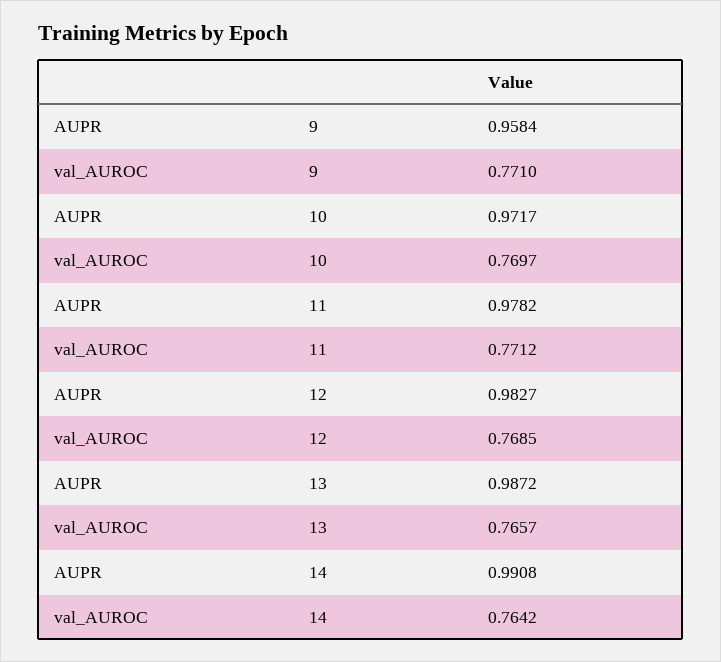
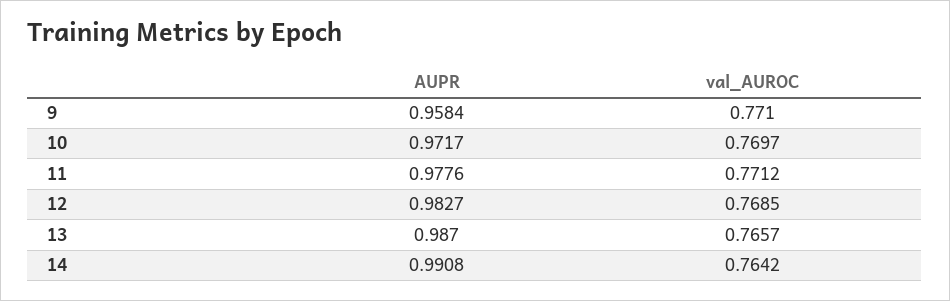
AUPR, 11: 0.9782 -> 0.9776
AUPR, 13: 0.9872 -> 0.987

